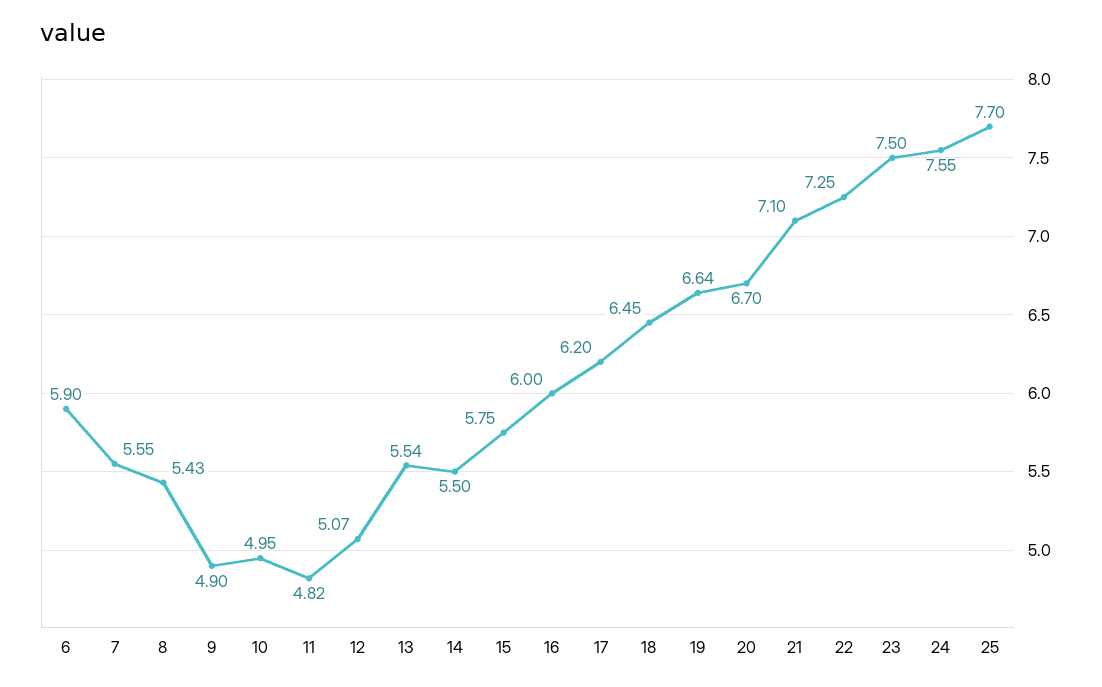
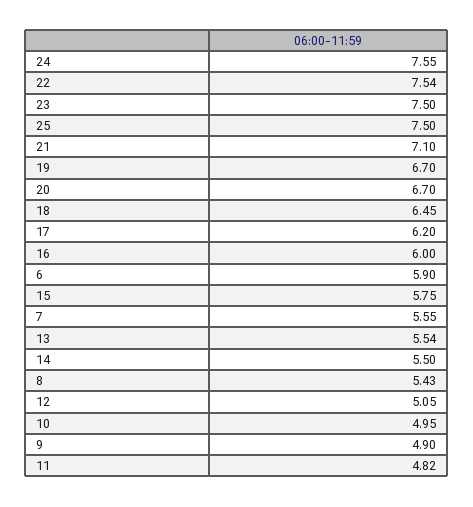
12: 5.07 -> 5.05
19: 6.64 -> 6.7
22: 7.25 -> 7.54
25: 7.7 -> 7.5

